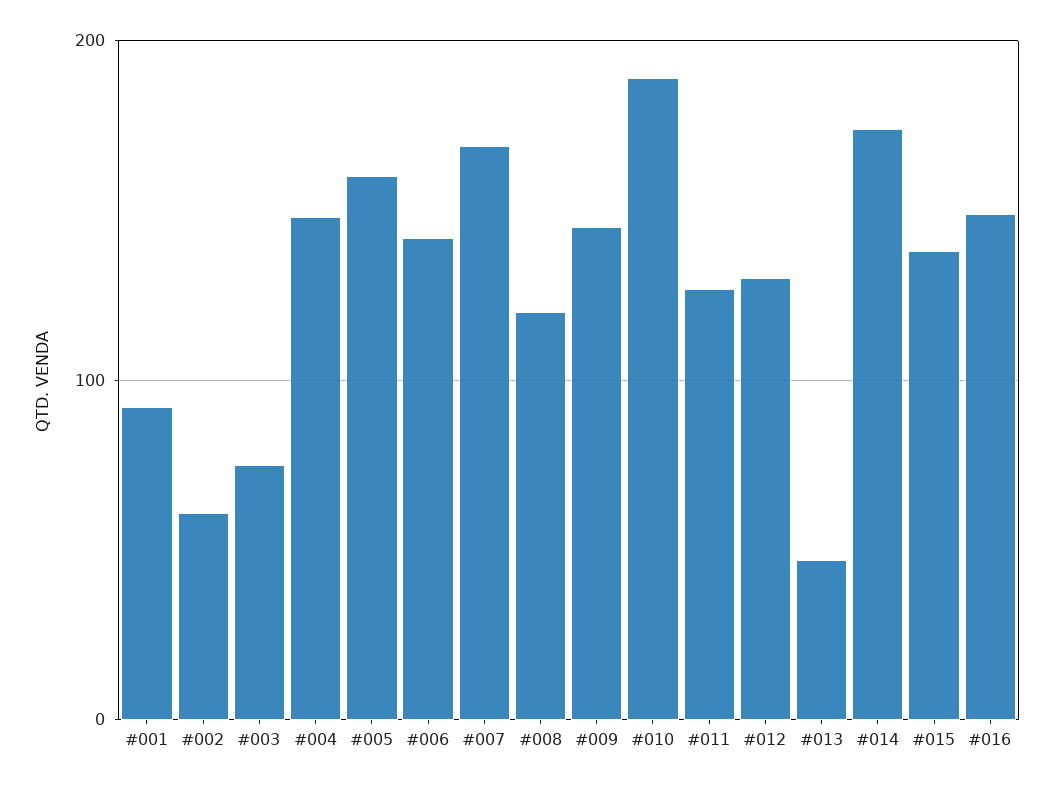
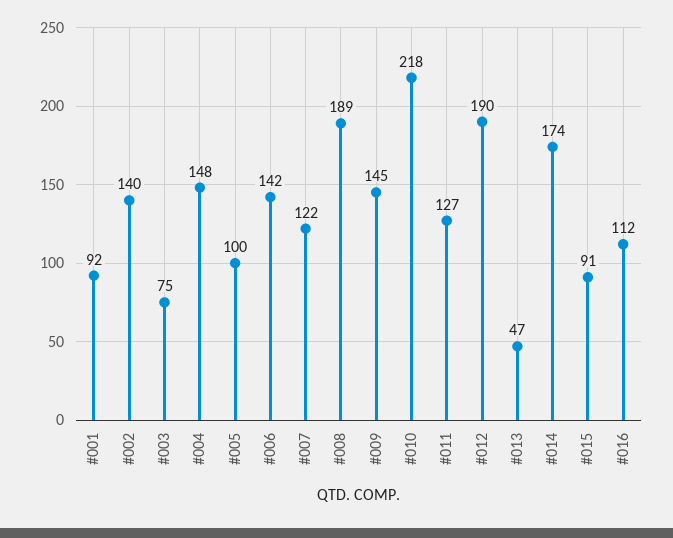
#002: 60 -> 140
#005: 160 -> 100
#007: 170 -> 122
#008: 120 -> 189
#010: 190 -> 218
#012: 130 -> 190
#015: 140 -> 91
#016: 150 -> 112

